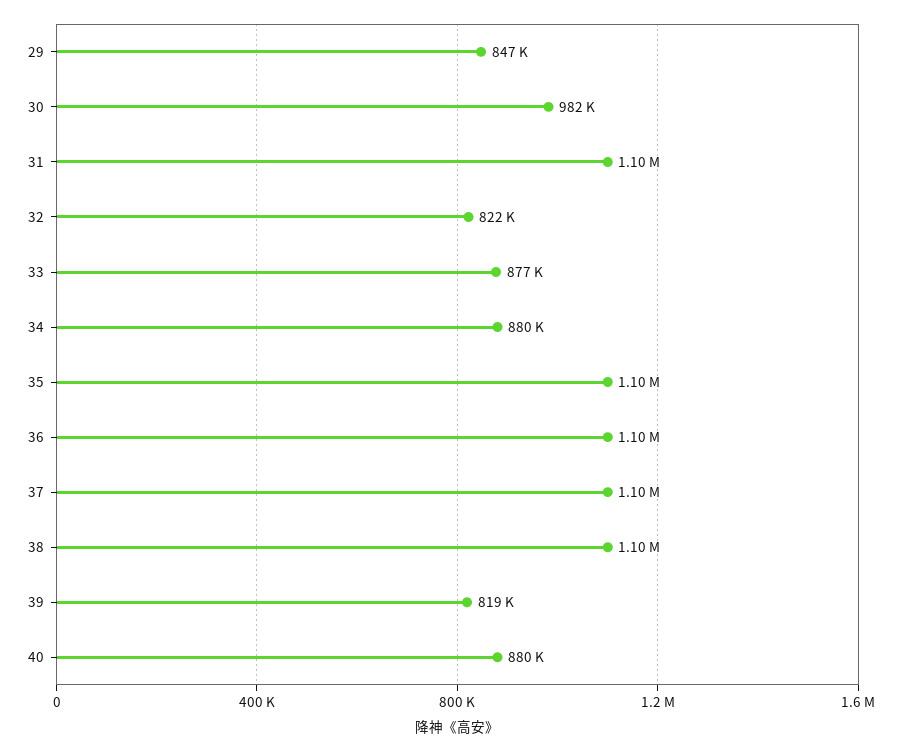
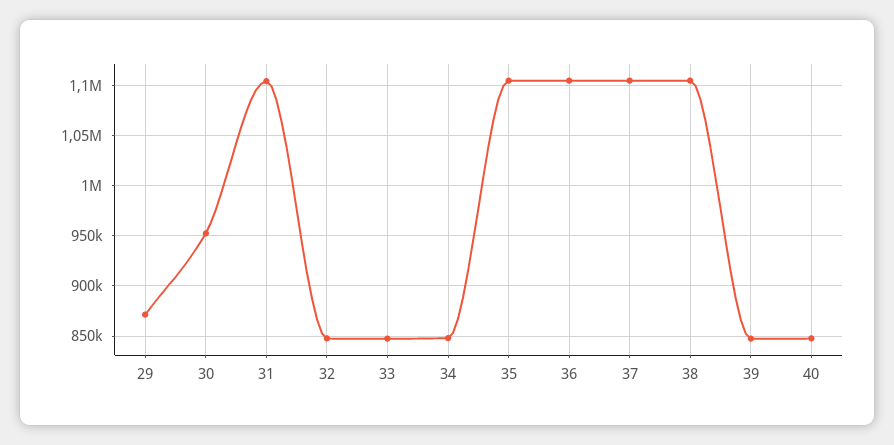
29: 847000 -> 870000
30: 982000 -> 950000
32: 822000 -> 850000
33: 877000 -> 850000
34: 880000 -> 850000
39: 819000 -> 850000
40: 880000 -> 850000

